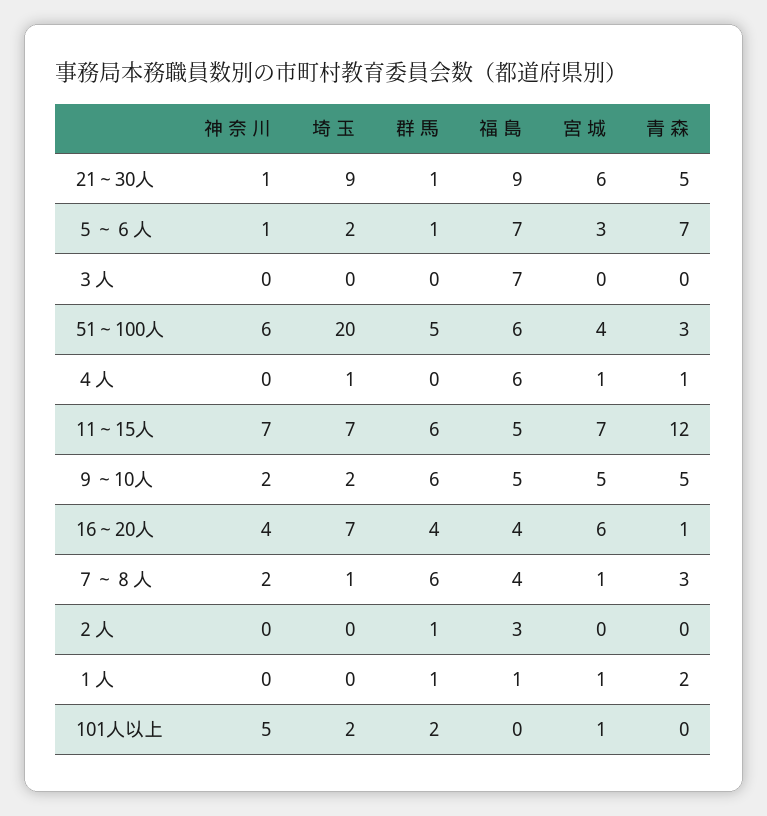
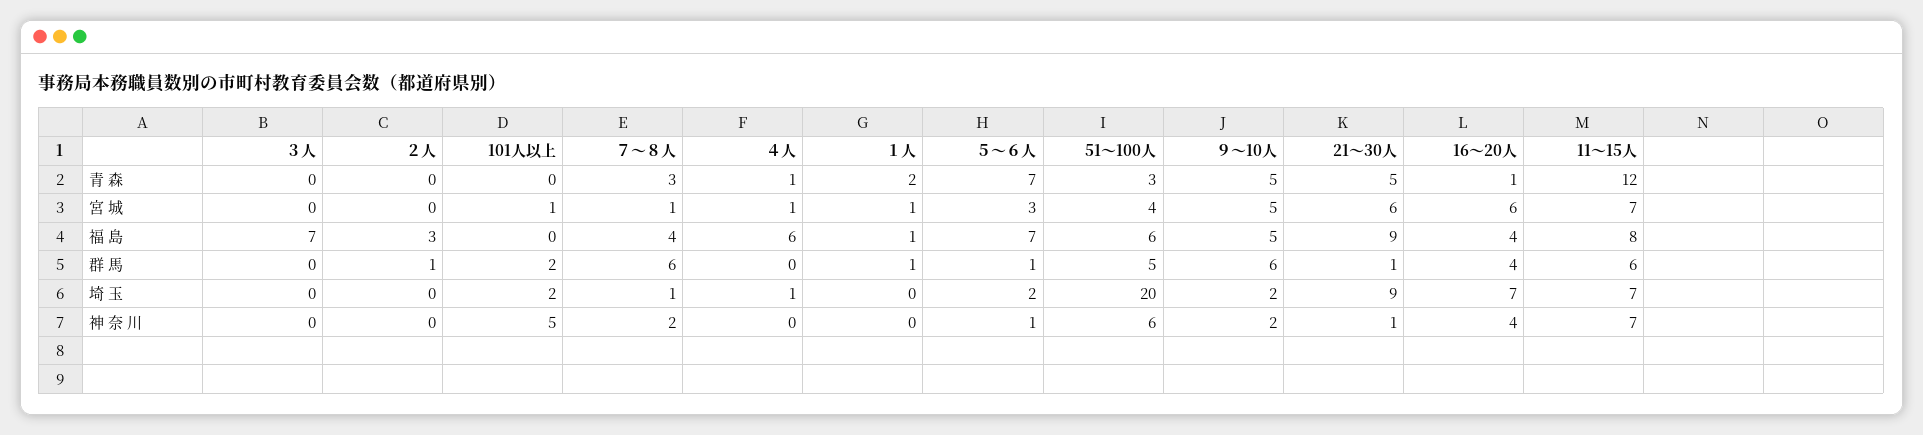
福 島, 11～15人: 5 -> 8

